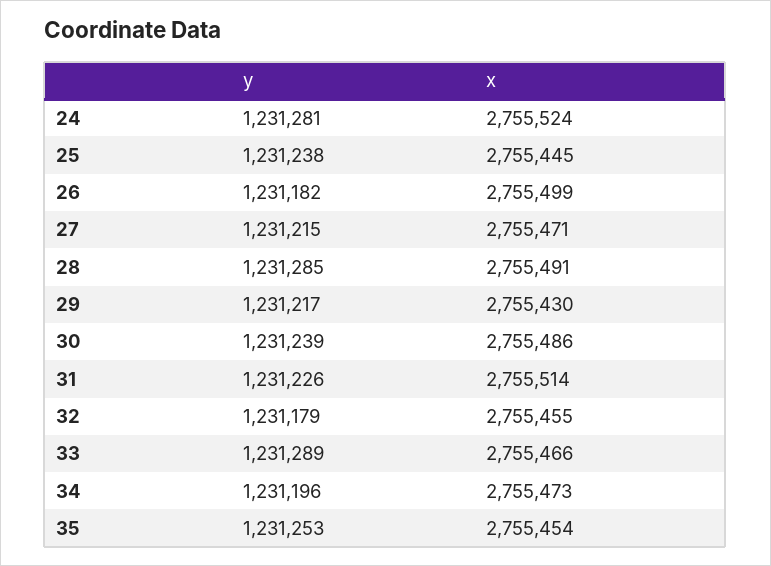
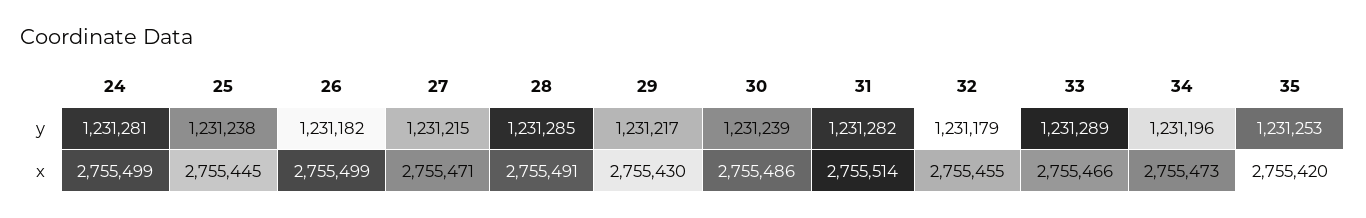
x, 24: 2755524 -> 2755499
y, 31: 1231226 -> 1231282
x, 35: 2755454 -> 2755420

